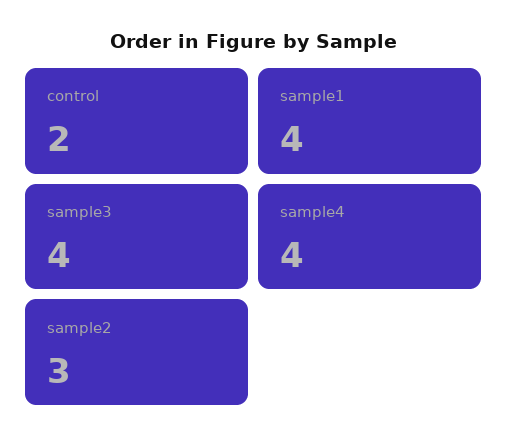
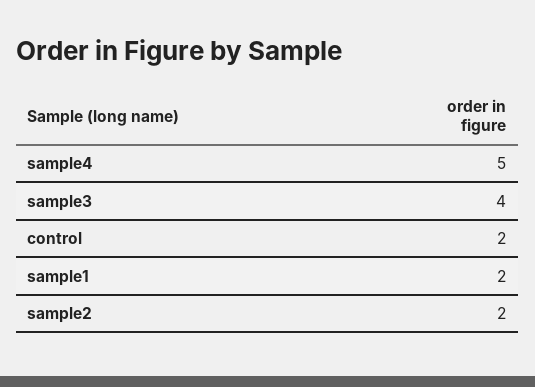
sample1: 4 -> 2
sample4: 4 -> 5
sample2: 3 -> 2

